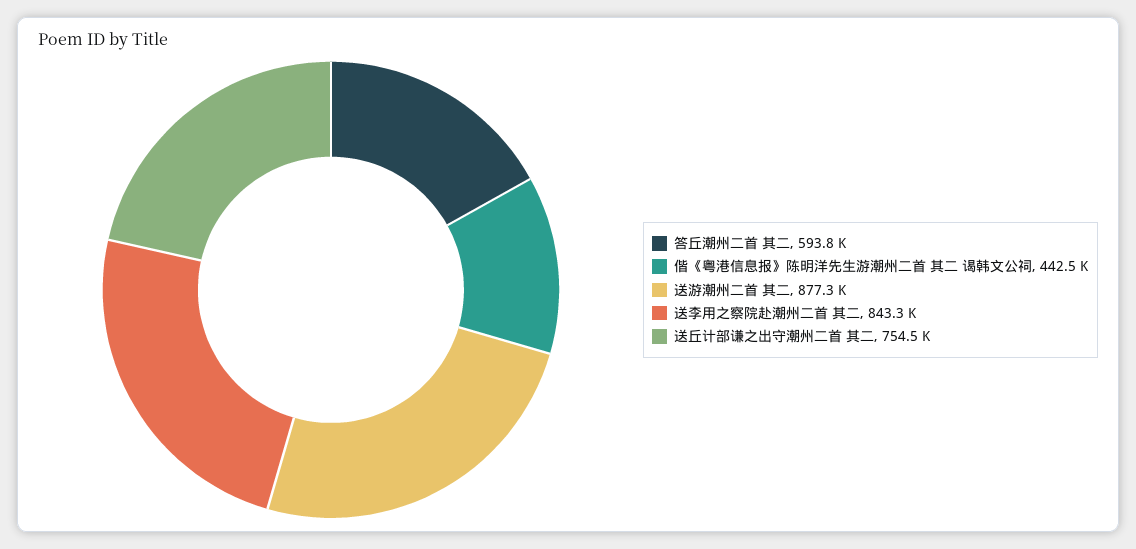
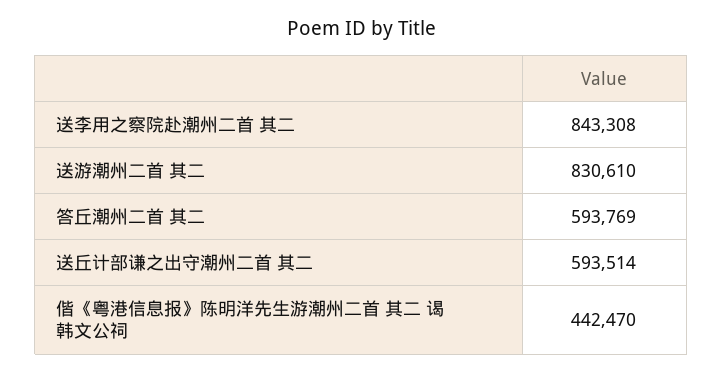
送游潮州二首 其二: 877300 -> 830610
送丘计部谦之出守潮州二首 其二: 754500 -> 593514

